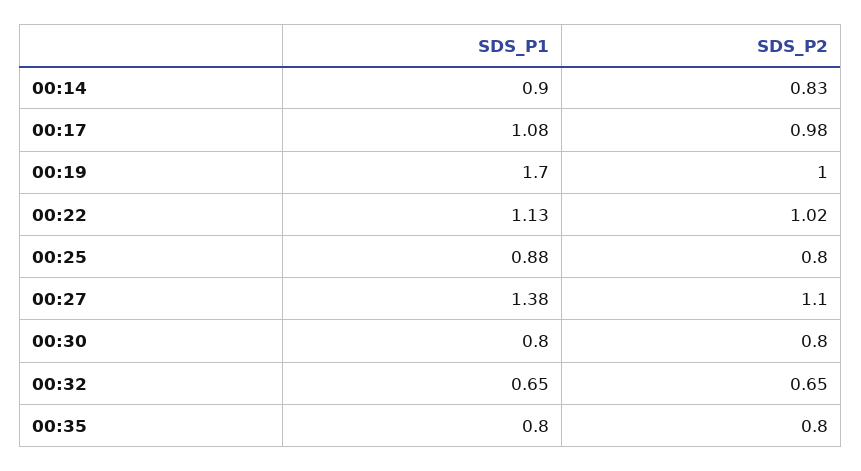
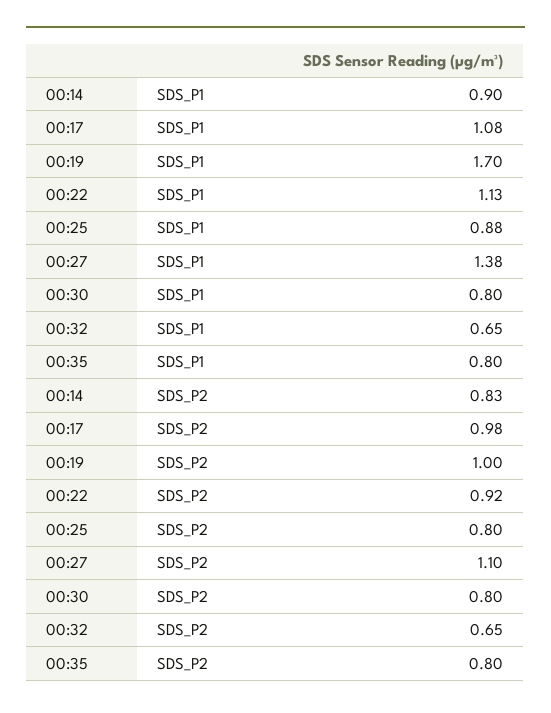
SDS_P2, 00:22: 1.02 -> 0.92

